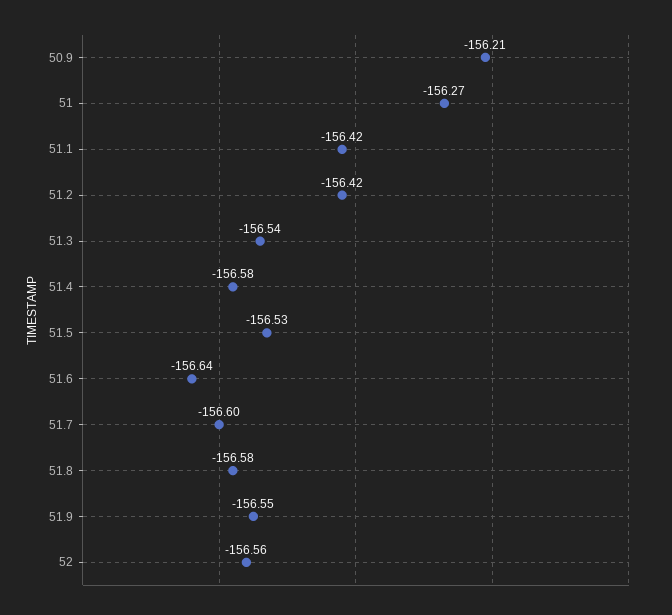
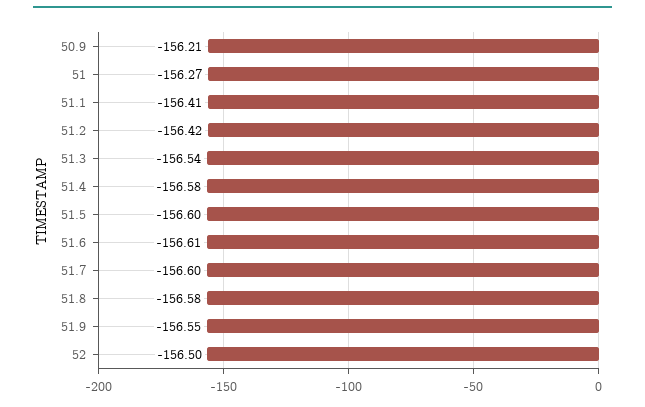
51.1: -156.42 -> -156.41
51.5: -156.53 -> -156.6
51.6: -156.64 -> -156.61
52: -156.56 -> -156.5

